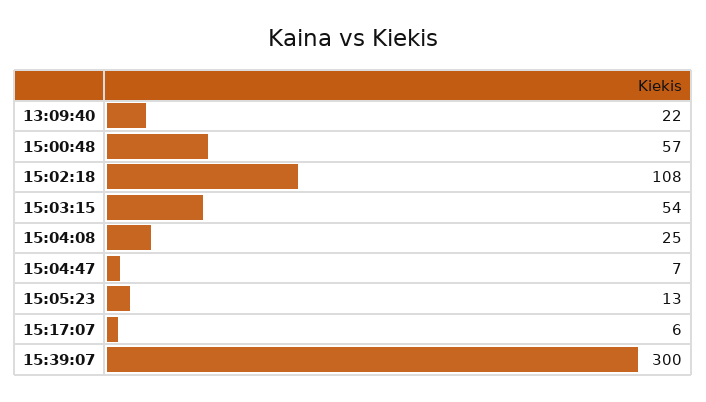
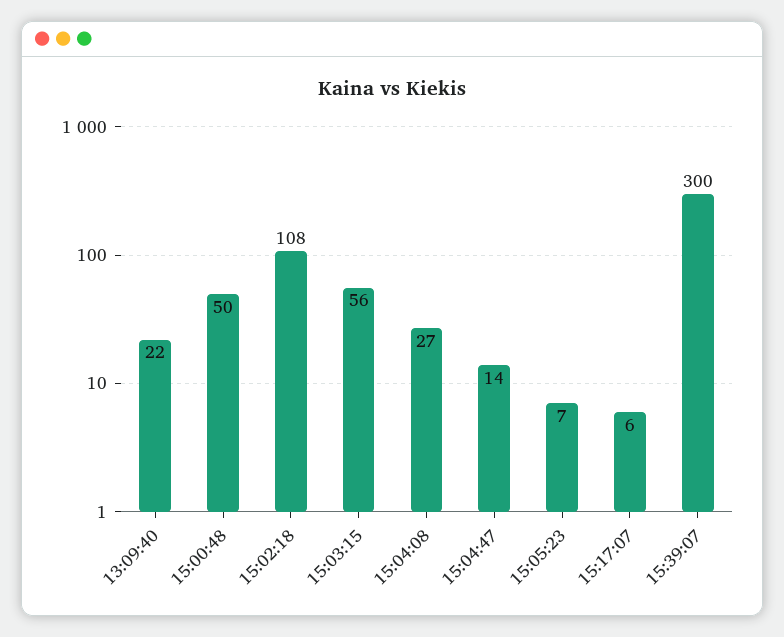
15:00:48: 57 -> 50
15:03:15: 54 -> 56
15:04:08: 25 -> 27
15:04:47: 7 -> 14
15:05:23: 13 -> 7

